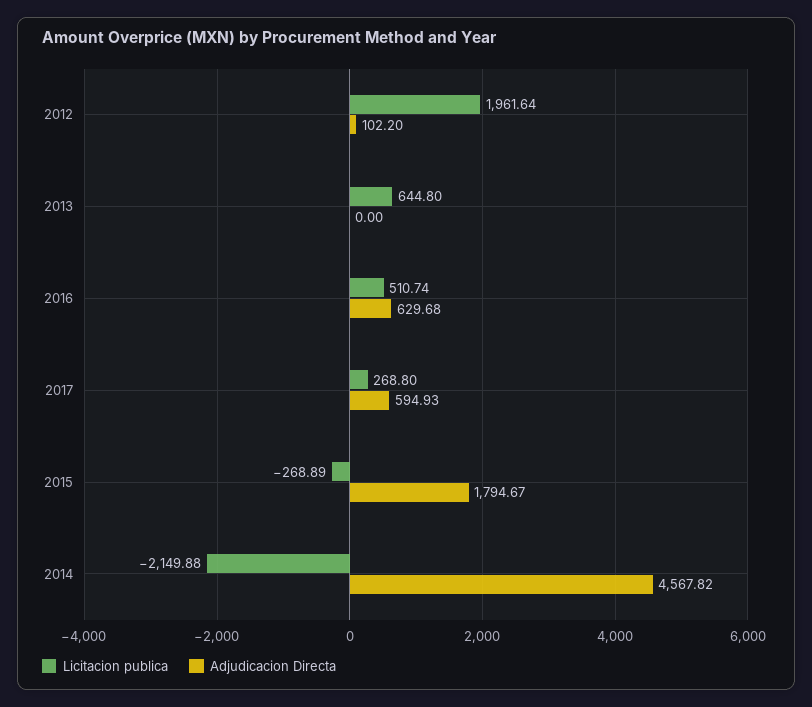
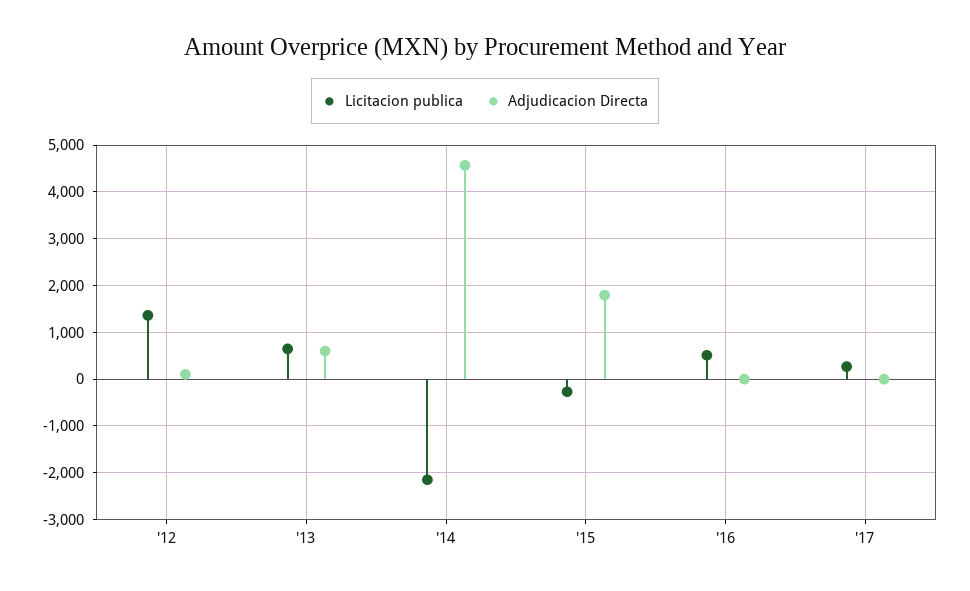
Licitacion publica, 2012: 1961.64 -> 1400
Adjudicacion Directa, 2013: 0 -> 600
Adjudicacion Directa, 2016: 629.68 -> 0
Adjudicacion Directa, 2017: 594.93 -> 0

